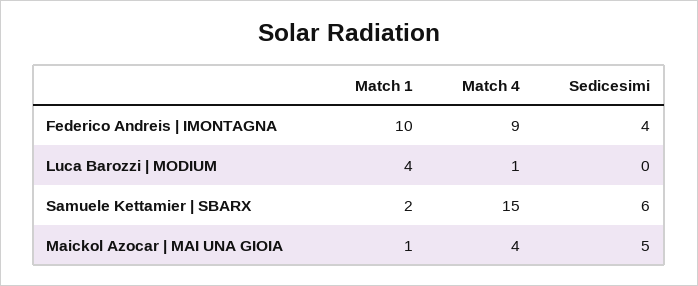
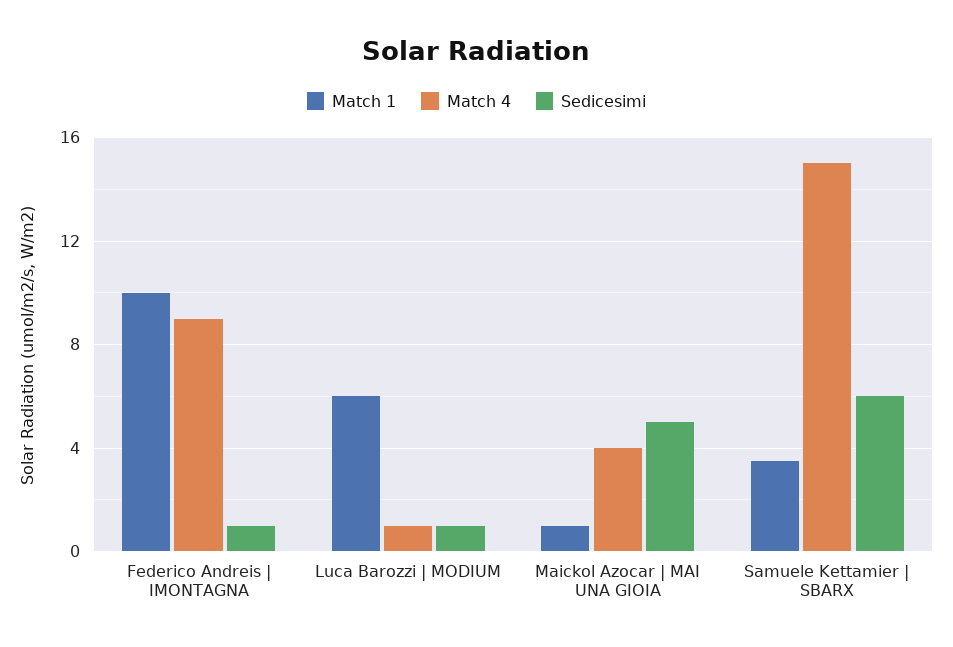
Sedicesimi, Federico Andreis | IMONTAGNA: 4 -> 1
Match 1, Luca Barozzi | MODIUM: 4 -> 6
Sedicesimi, Luca Barozzi | MODIUM: 0 -> 1
Match 1, Samuele Kettamier | SBARX: 2 -> 3.5

